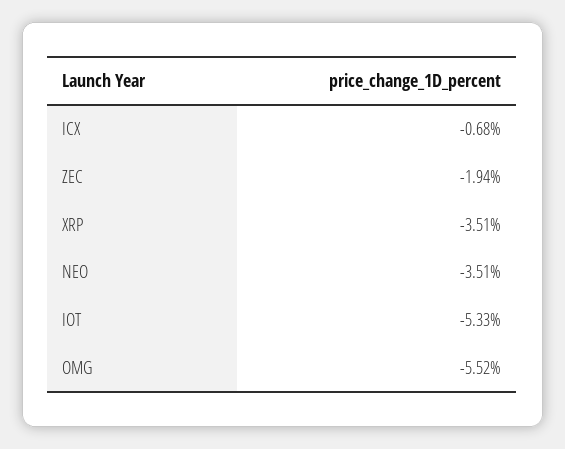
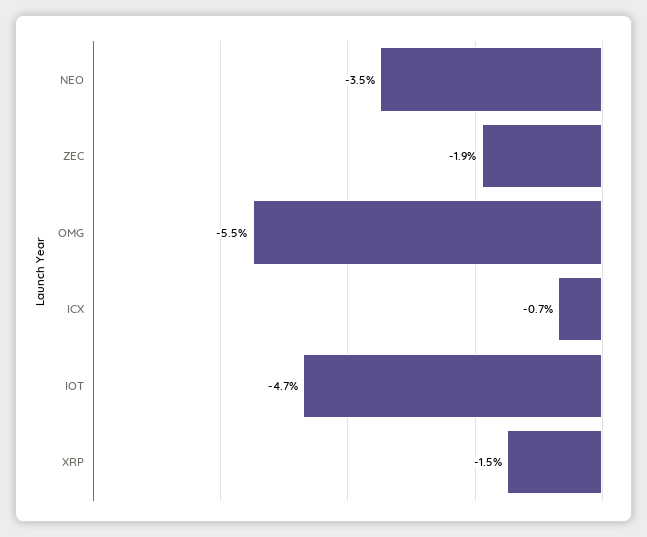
XRP: -3.51 -> -1.5
IOT: -5.33 -> -4.7

